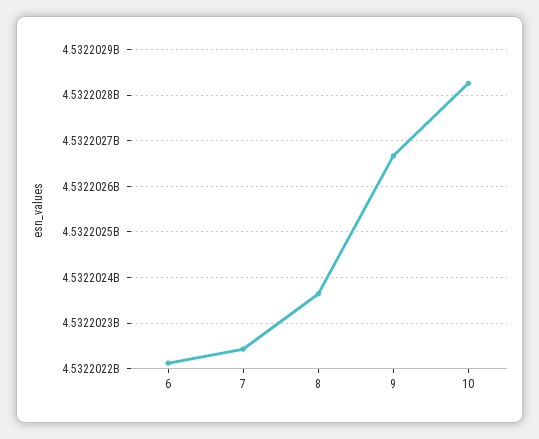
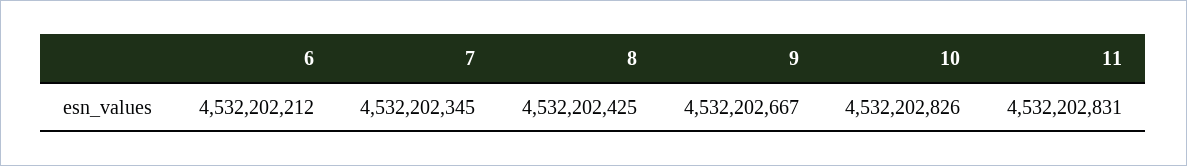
7: 4532202240 -> 4532202345
8: 4532202360 -> 4532202425
11: none -> 4532202831

